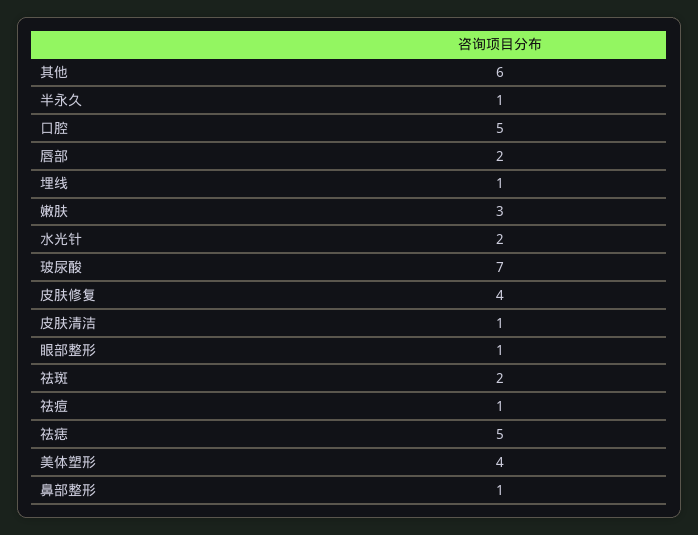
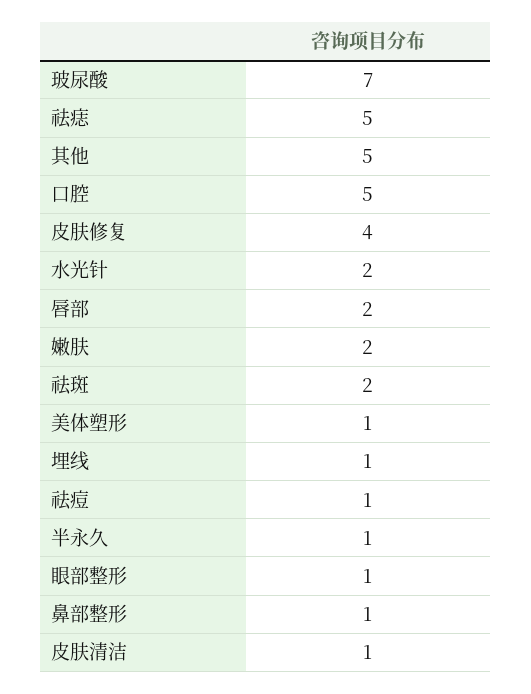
其他: 6 -> 5
嫩肤: 3 -> 2
美体塑形: 4 -> 1

